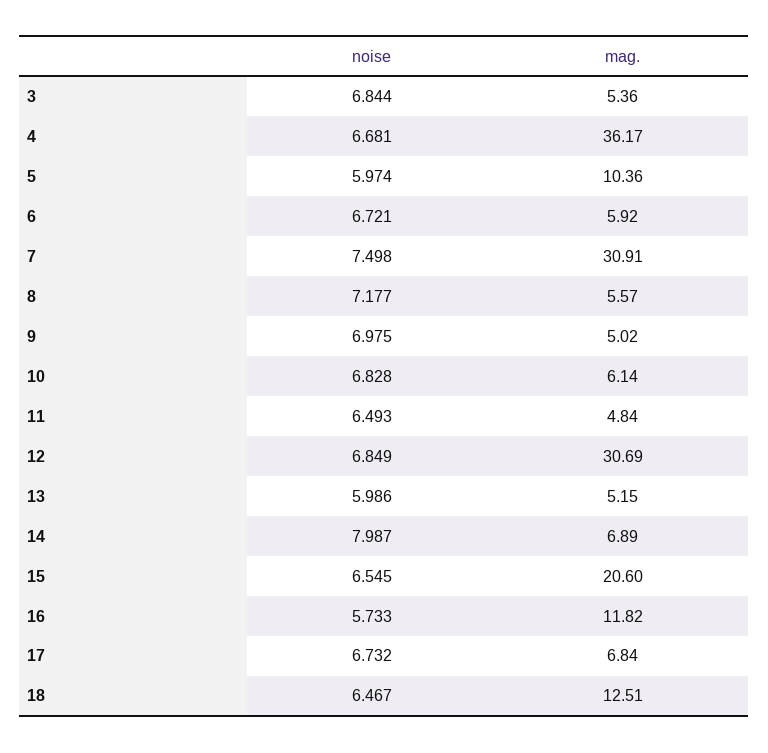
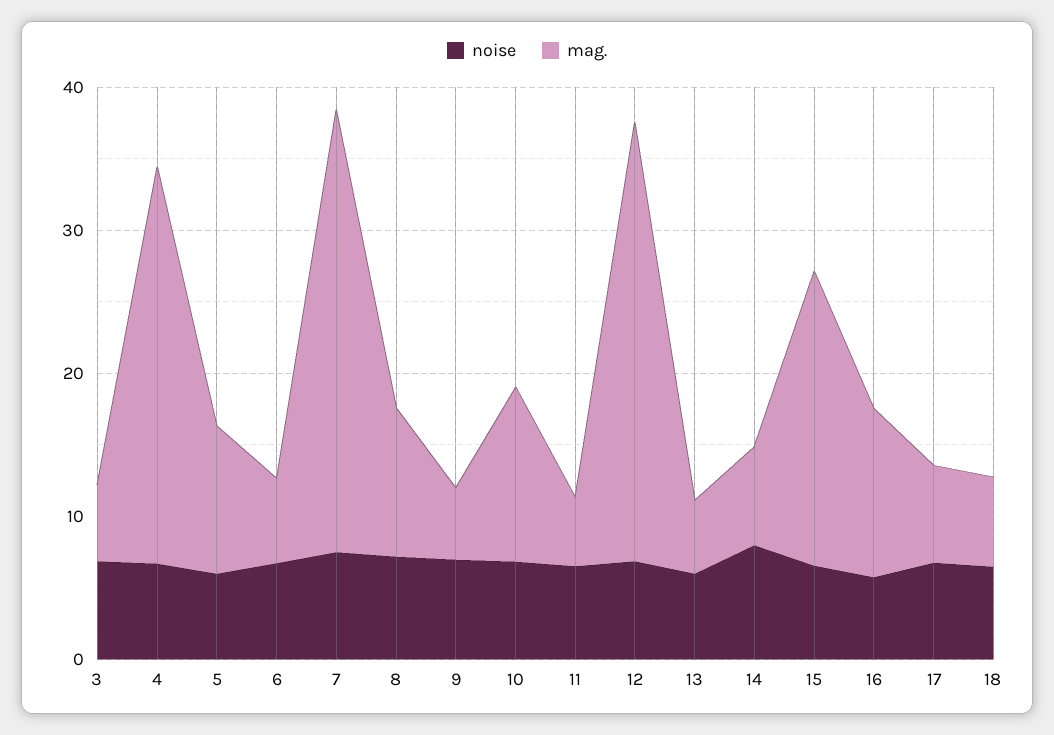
mag., 4: 36.17 -> 28
mag., 8: 5.57 -> 10
mag., 10: 6.14 -> 12
mag., 18: 12.51 -> 6

